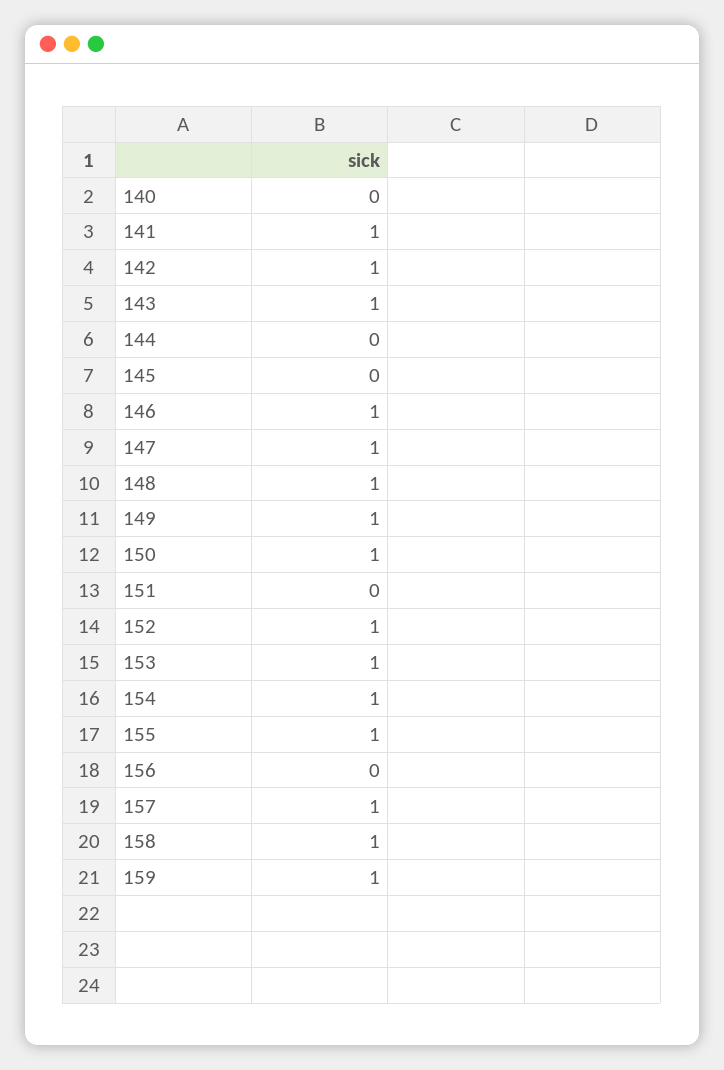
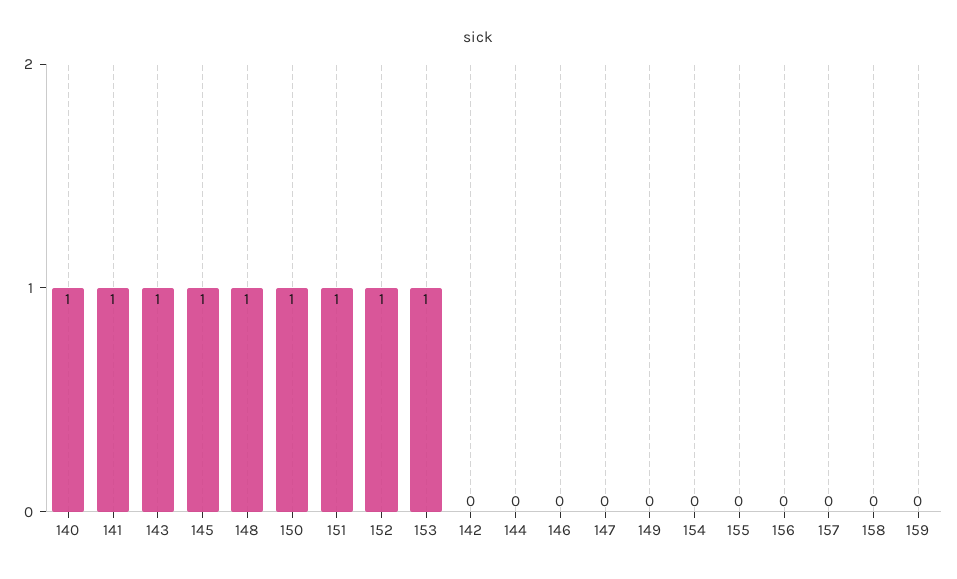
140: 0 -> 1
142: 1 -> 0
145: 0 -> 1
146: 1 -> 0
147: 1 -> 0
149: 1 -> 0
151: 0 -> 1
154: 1 -> 0
155: 1 -> 0
157: 1 -> 0
158: 1 -> 0
159: 1 -> 0

